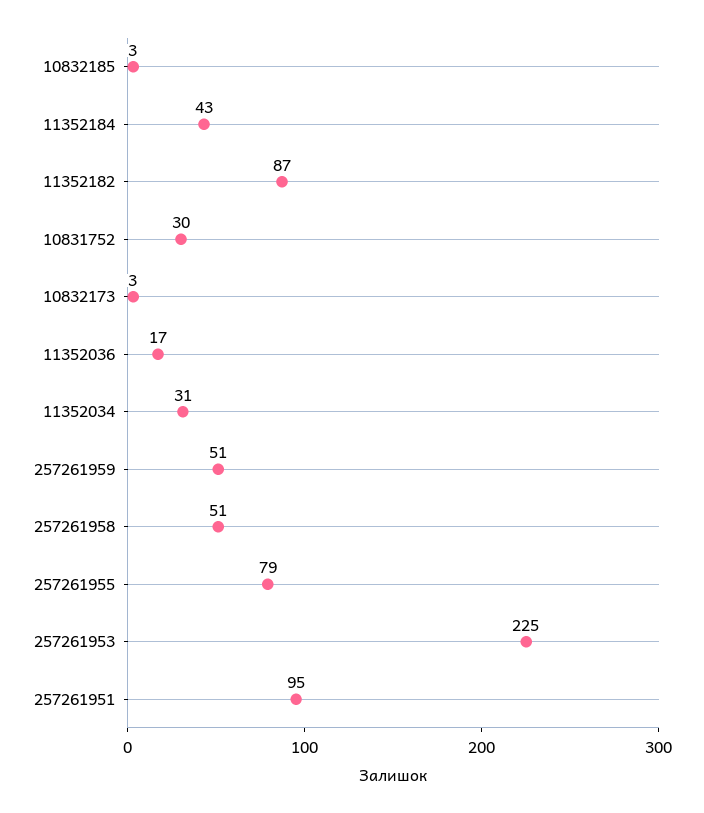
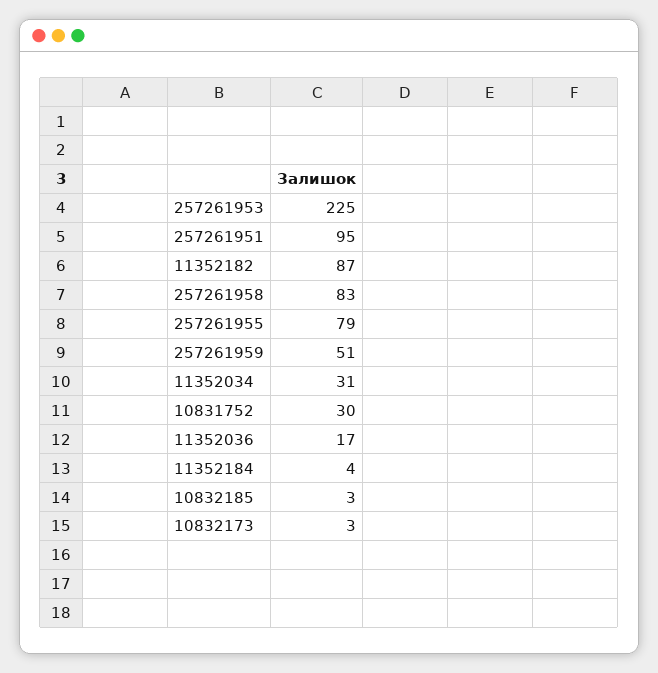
11352184: 43 -> 4
257261958: 51 -> 83

